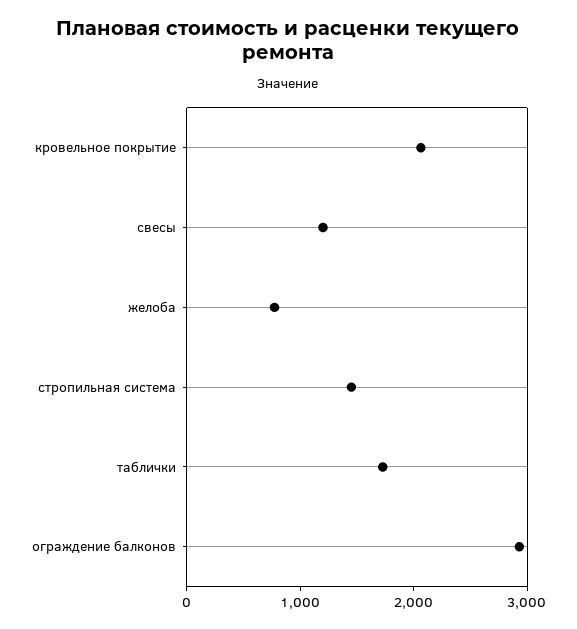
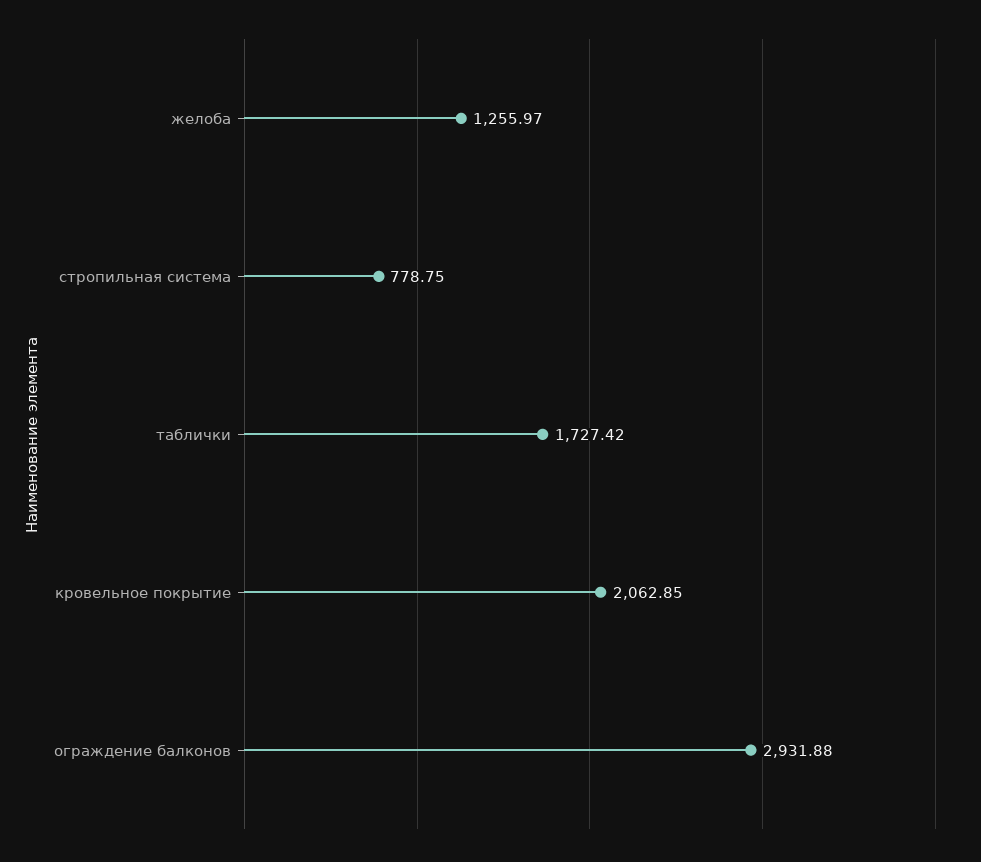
свесы: 1200 -> none
желоба: 800 -> 1255.97
стропильная система: 1400 -> 778.75

